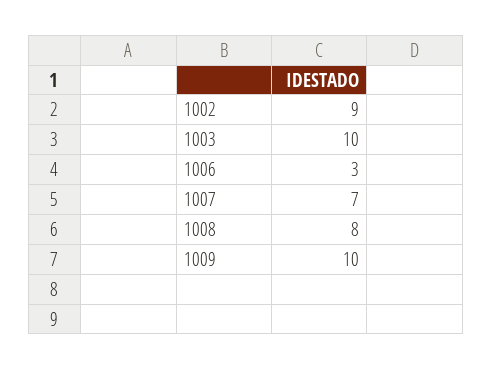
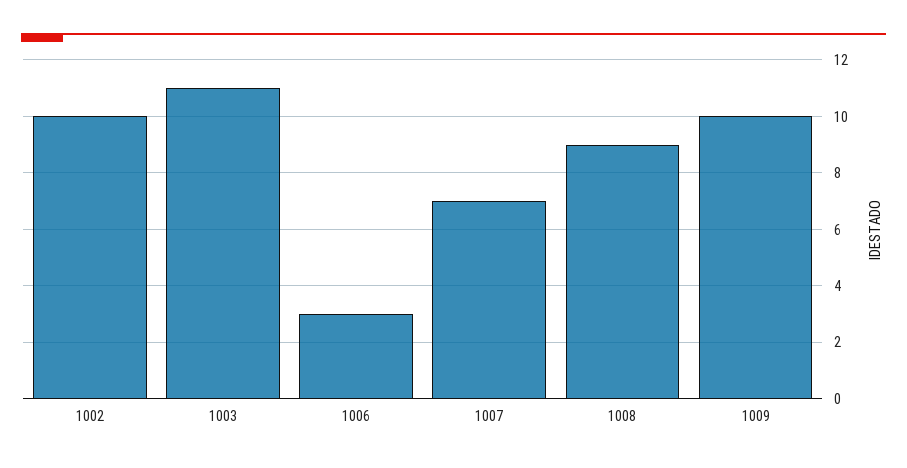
1002: 9 -> 10
1003: 10 -> 11
1008: 8 -> 9

